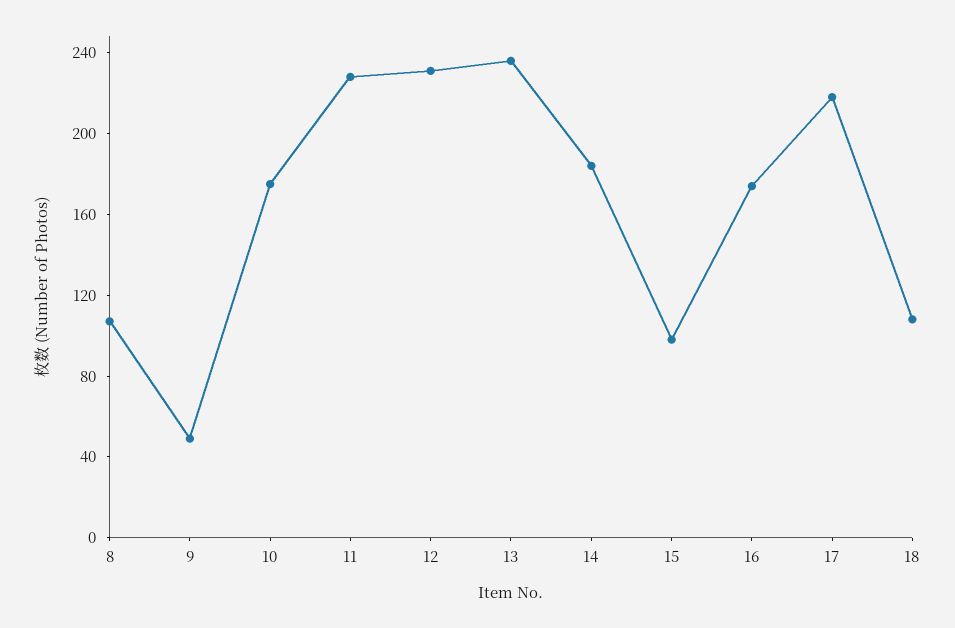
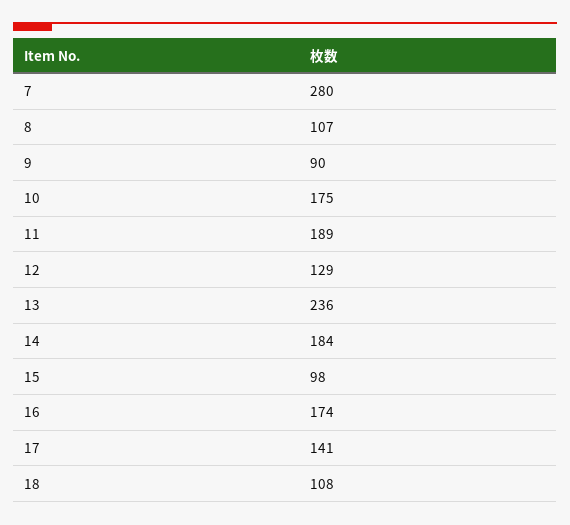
9: 50 -> 90
11: 230 -> 189
12: 230 -> 129
17: 220 -> 141
7: none -> 280

